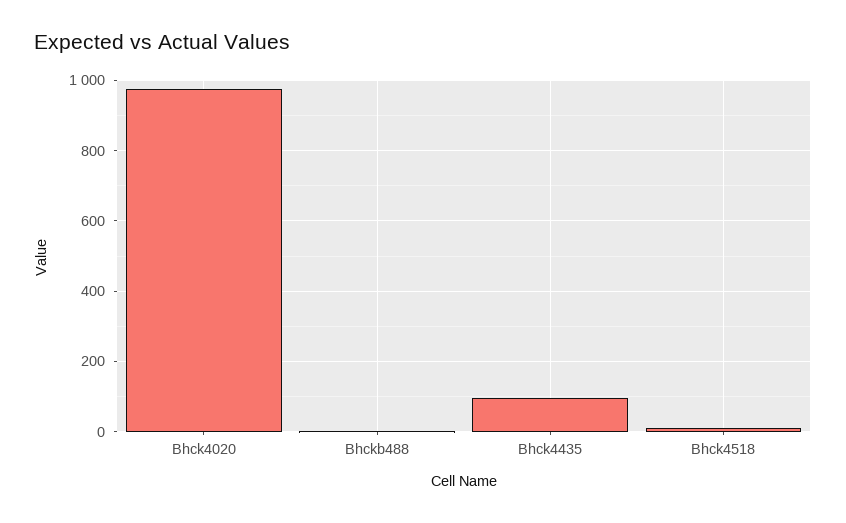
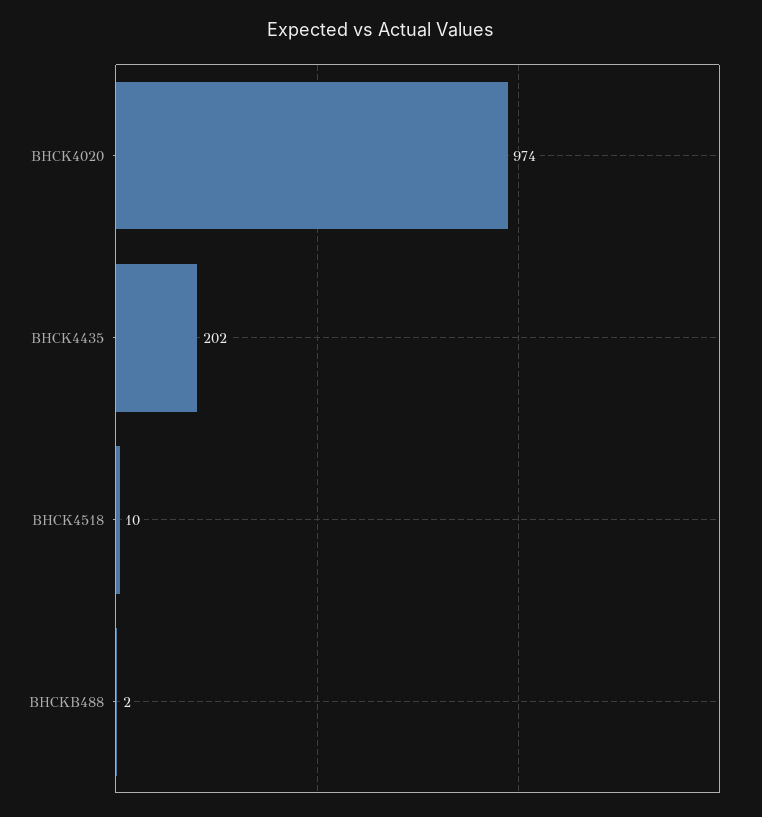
Bhck4435: 100 -> 202

